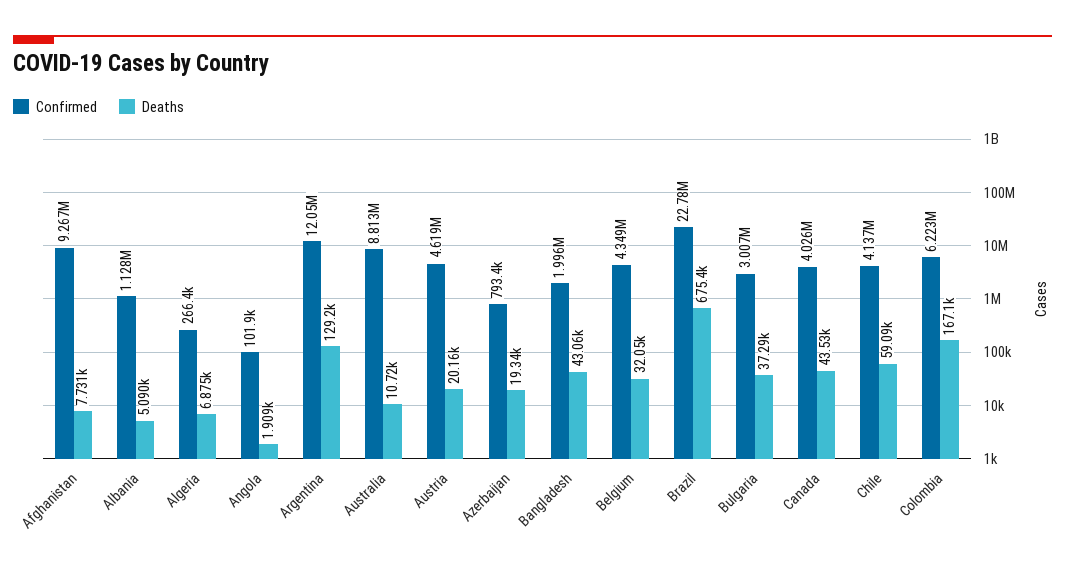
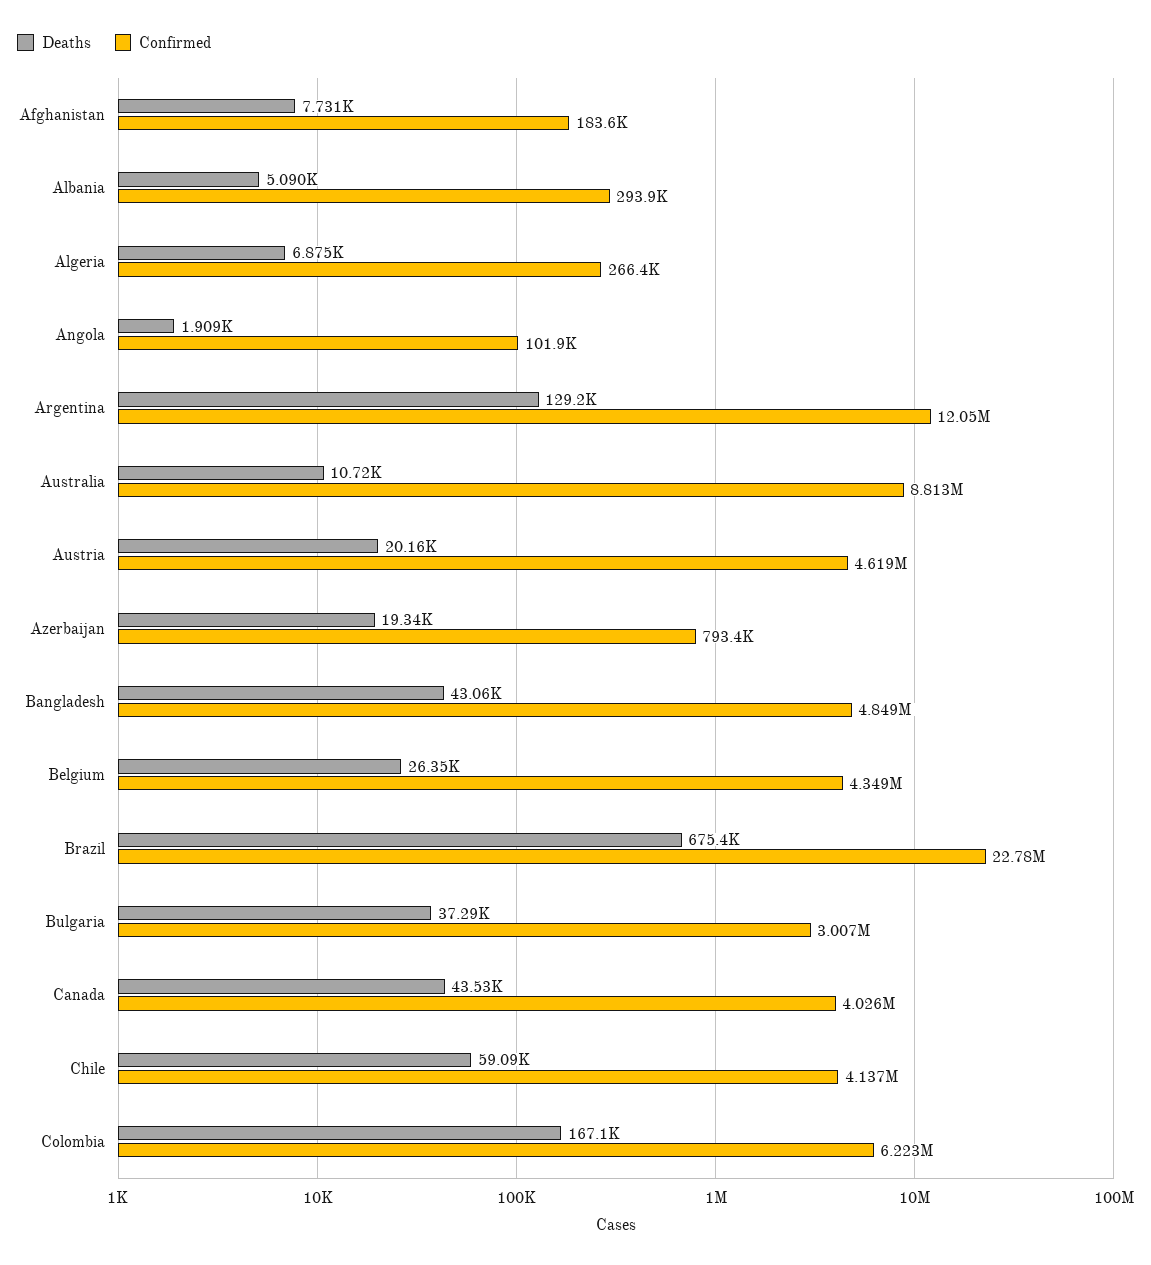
Confirmed, Afghanistan: 9267000 -> 183600
Confirmed, Albania: 1128000 -> 293900
Confirmed, Bangladesh: 1996000 -> 4849000
Deaths, Belgium: 32050 -> 26350

